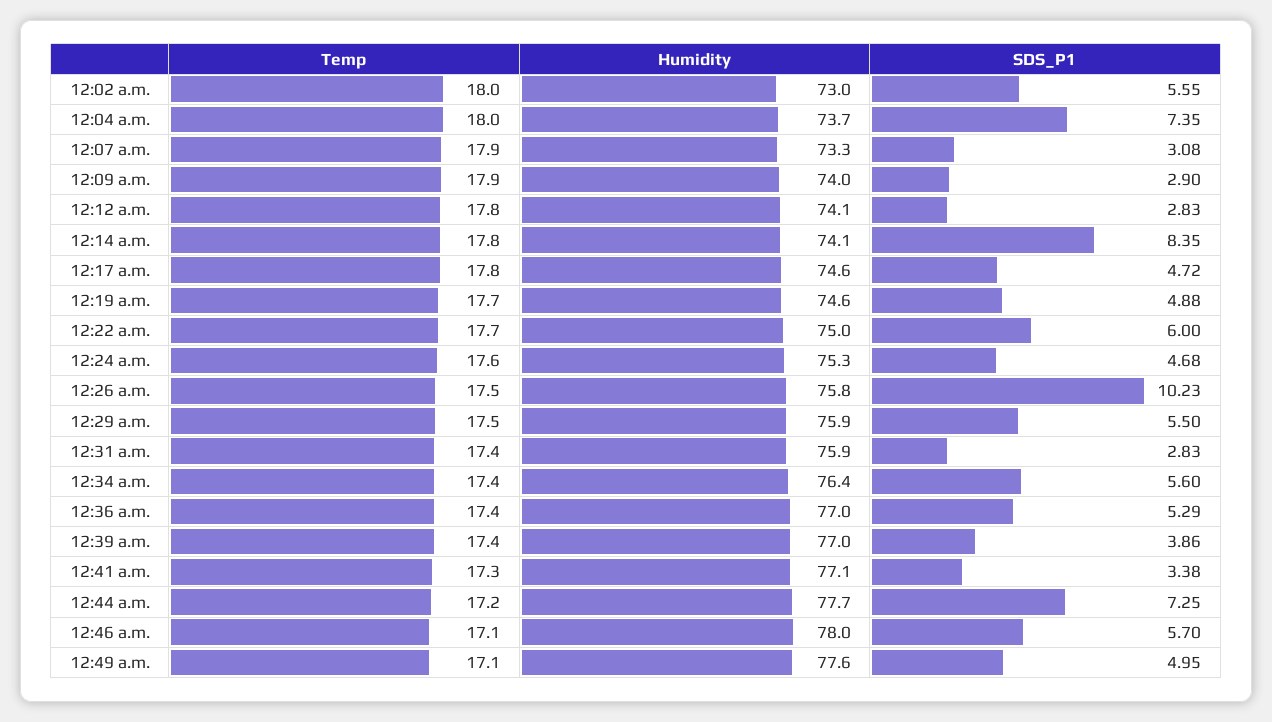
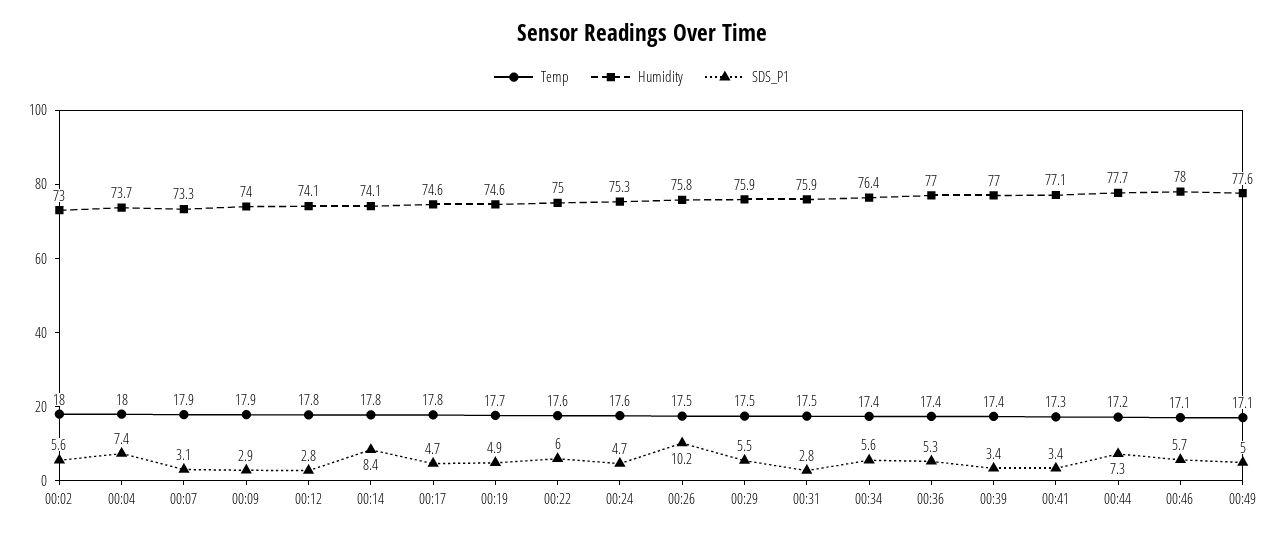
Temp, 12:22 a.m.: 17.7 -> 17.6
Temp, 12:31 a.m.: 17.4 -> 17.5
SDS_P1, 12:39 a.m.: 3.86 -> 3.4

